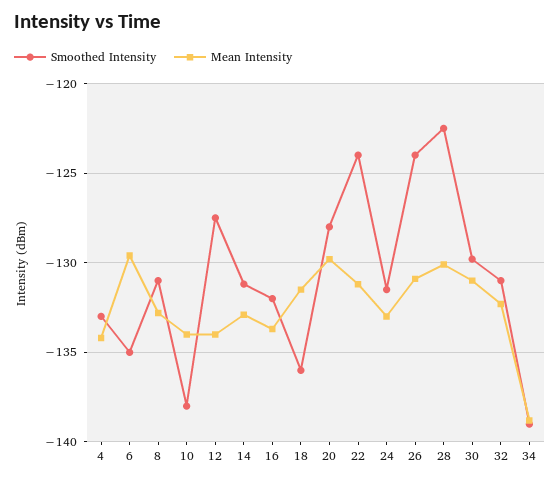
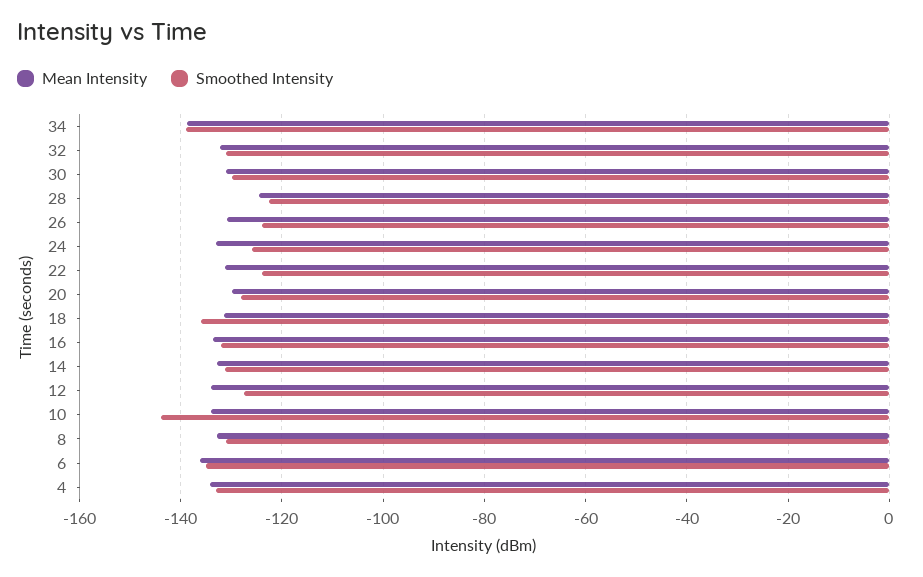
Mean Intensity, 6: -129.5 -> -136
Smoothed Intensity, 10: -138 -> -144
Smoothed Intensity, 24: -131.5 -> -126
Mean Intensity, 28: -130 -> -124

